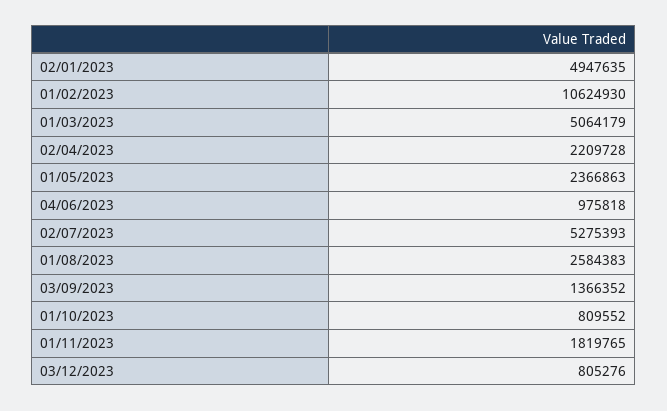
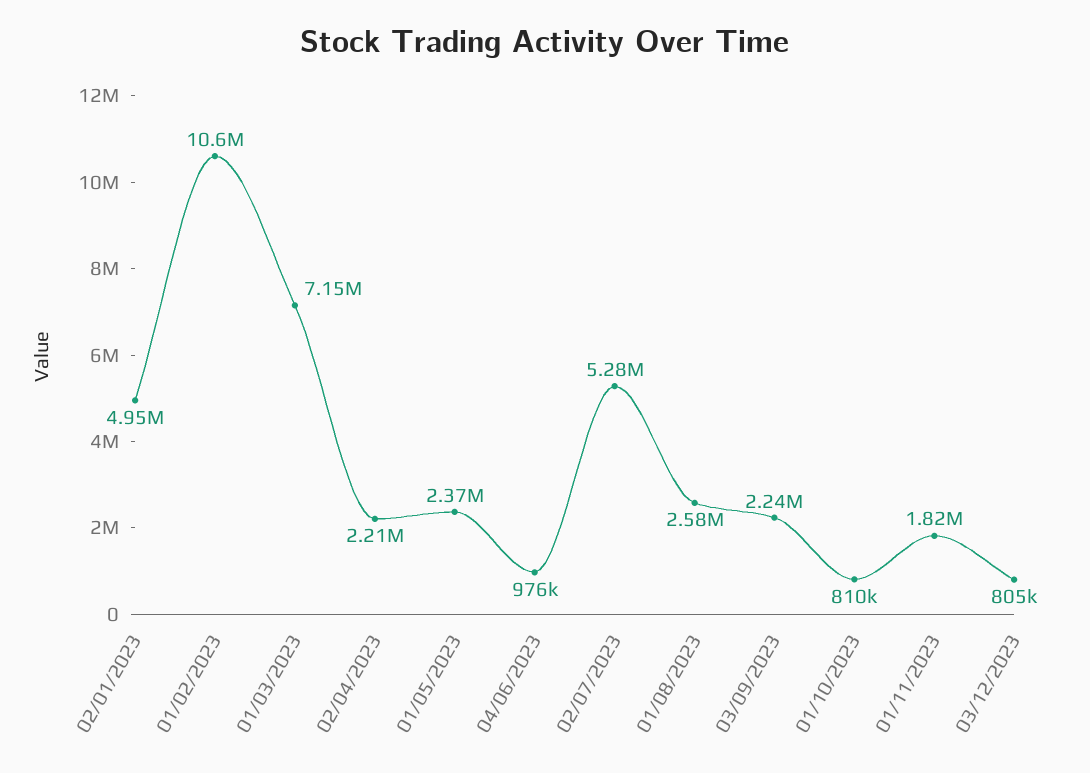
01/03/2023: 5064179 -> 7150000
03/09/2023: 1366352 -> 2240000

